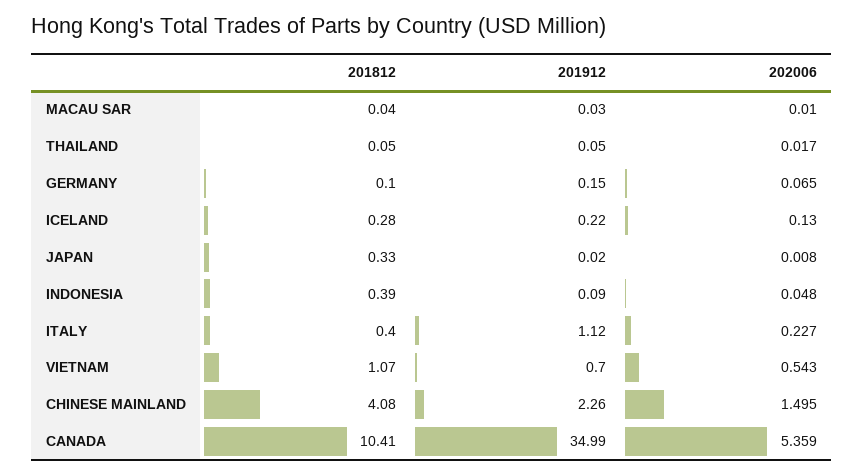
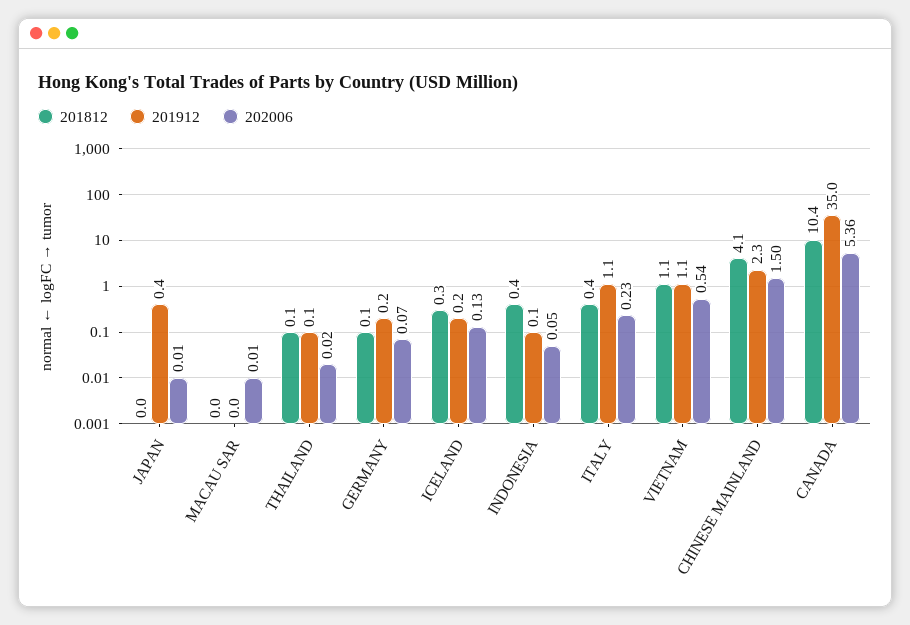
201812, JAPAN: 0.33 -> 0
201912, JAPAN: 0.02 -> 0.4
201912, VIETNAM: 0.7 -> 1.1

